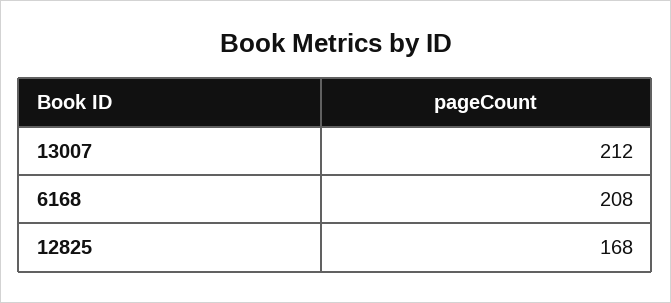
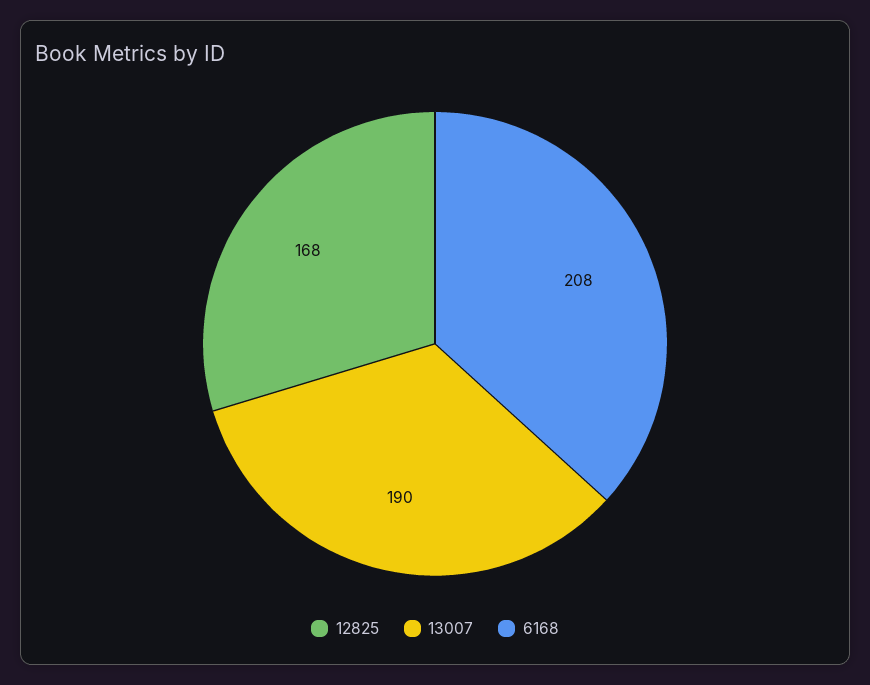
13007: 212 -> 190

